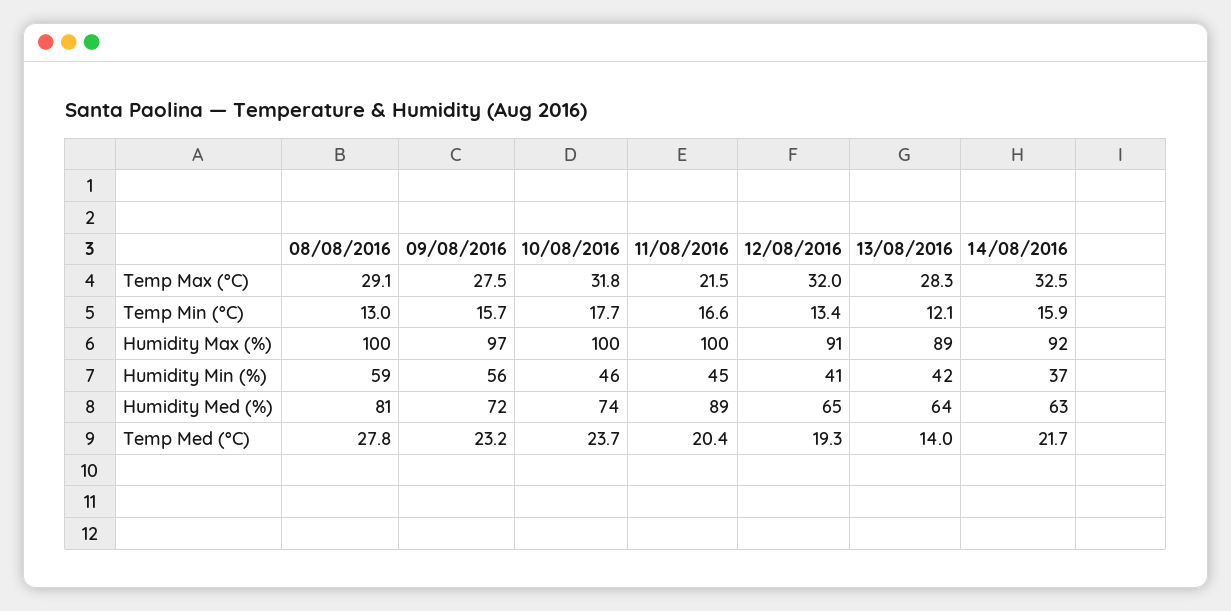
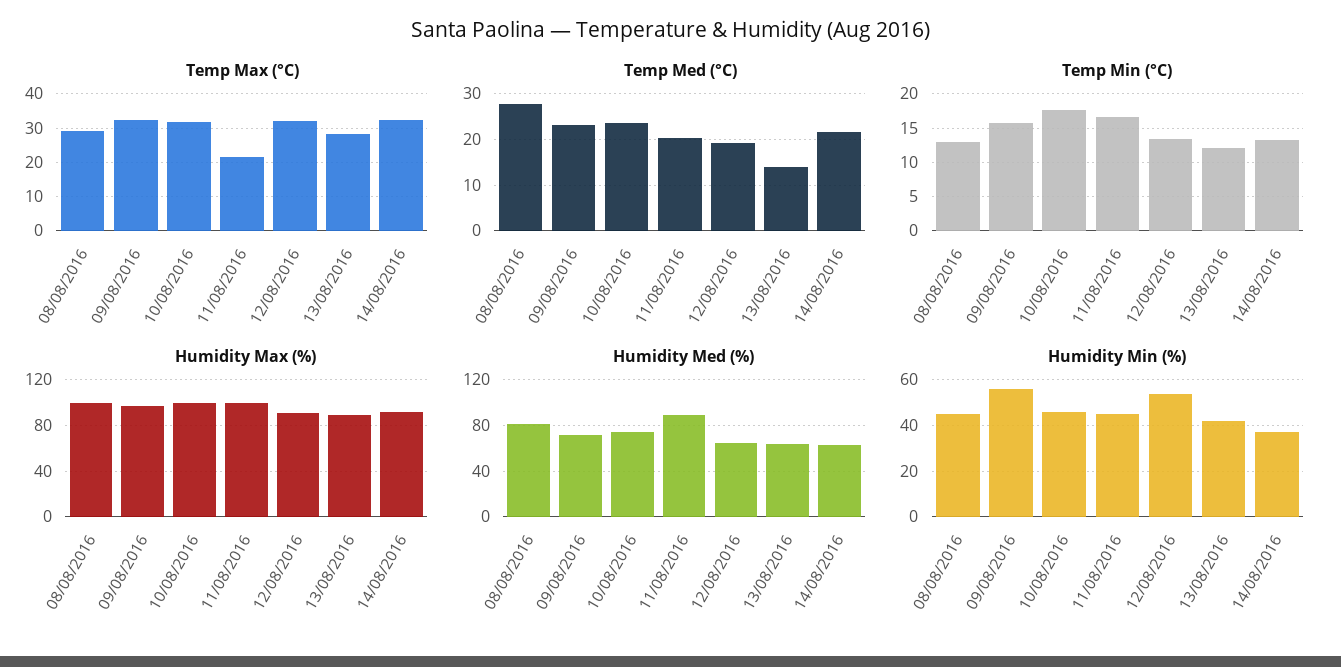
Temp Max (°C), 09/08/2016: 27.5 -> 32
Temp Min (°C), 14/08/2016: 15.9 -> 13
Humidity Min (%), 08/08/2016: 59 -> 45
Humidity Min (%), 12/08/2016: 41 -> 55

